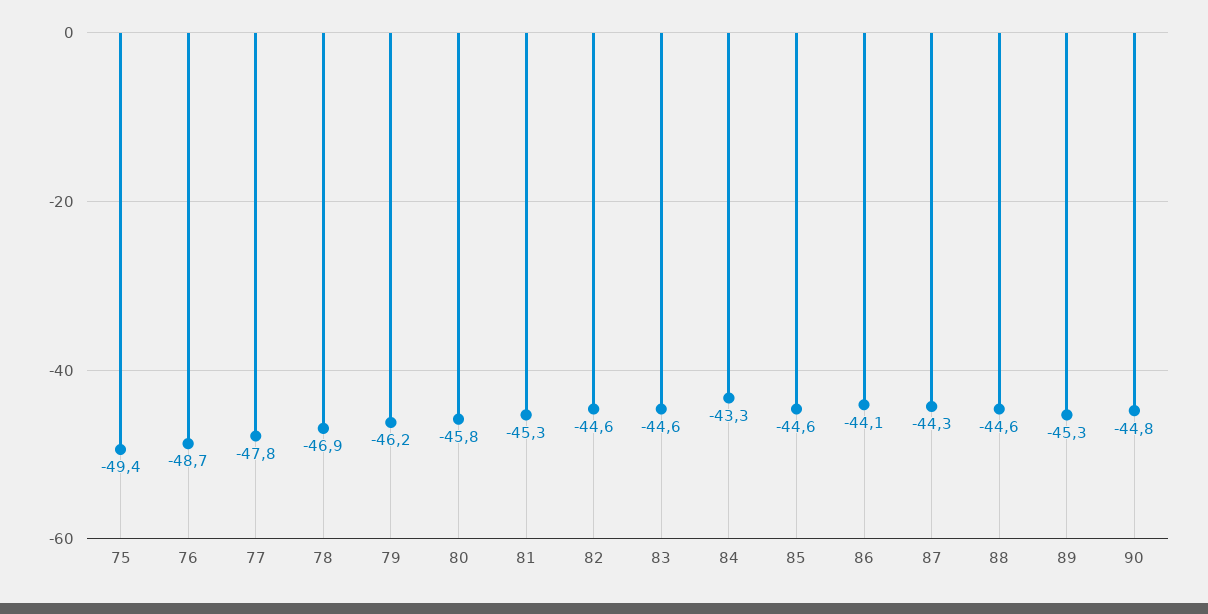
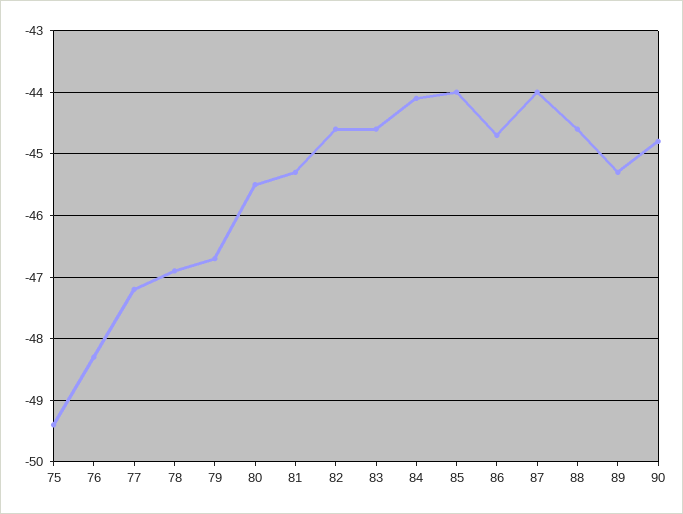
76: -48.7 -> -48.3
77: -47.8 -> -47.2
79: -46.2 -> -46.7
80: -45.8 -> -45.5
84: -43.3 -> -44.1
85: -44.6 -> -44
86: -44.1 -> -44.7
87: -44.3 -> -44

